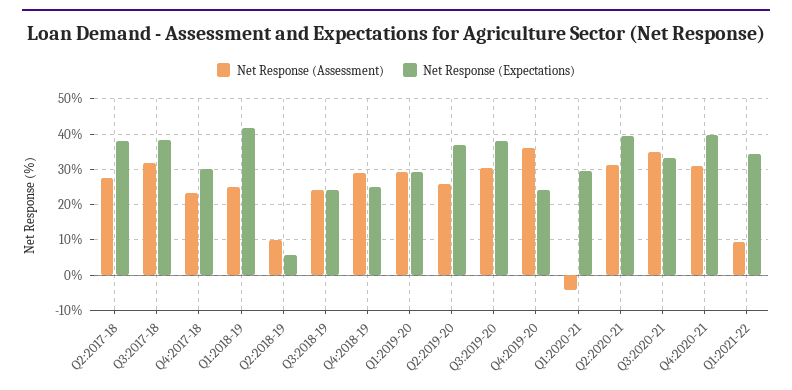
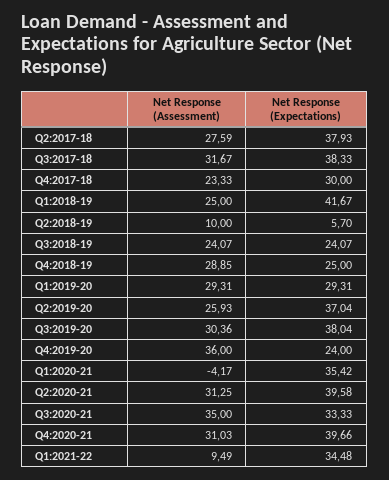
Net Response (Expectations), Q1:2020-21: 30 -> 35.42

